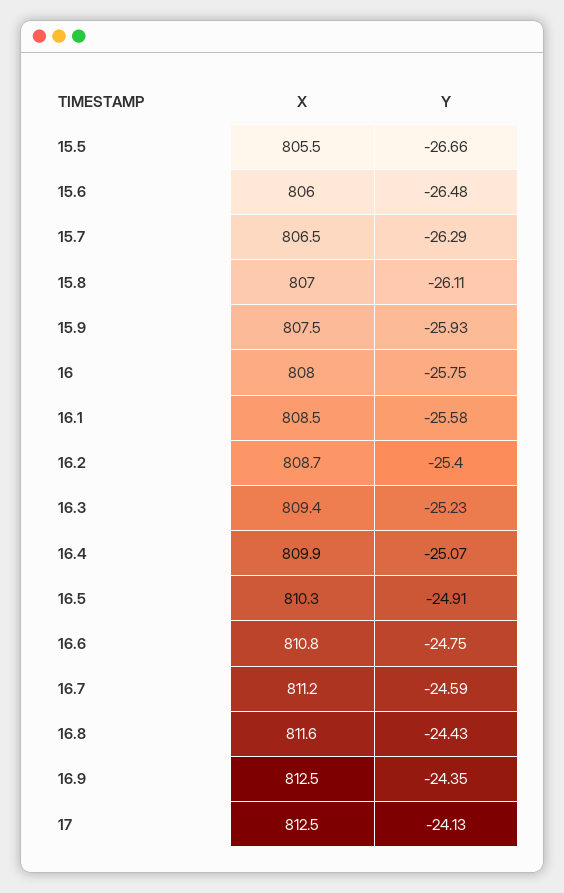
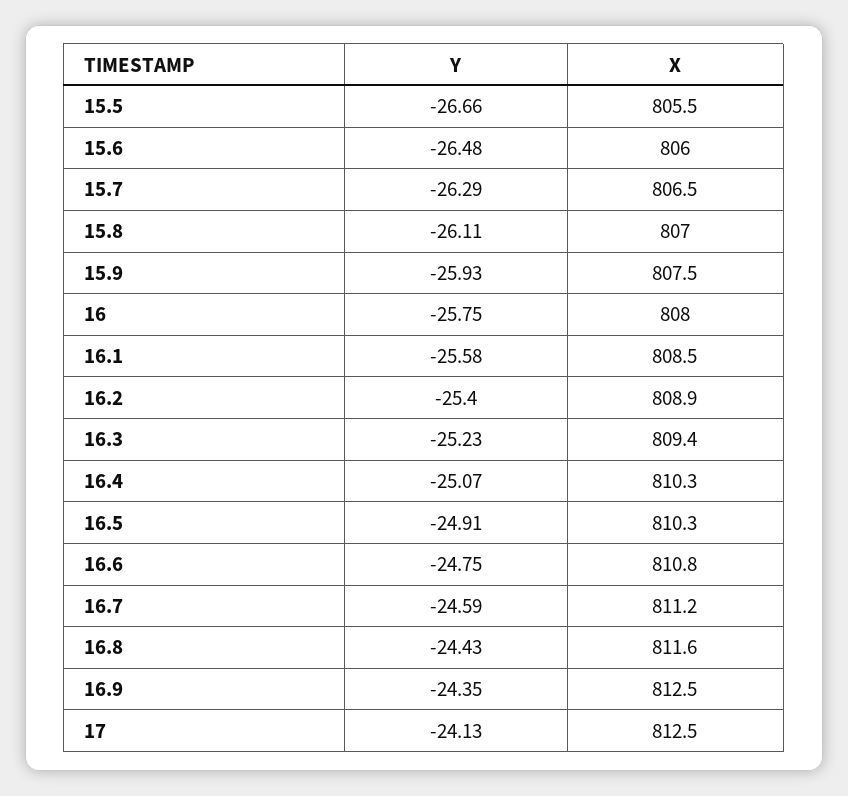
X, 16.2: 808.7 -> 808.9
X, 16.4: 809.9 -> 810.3

